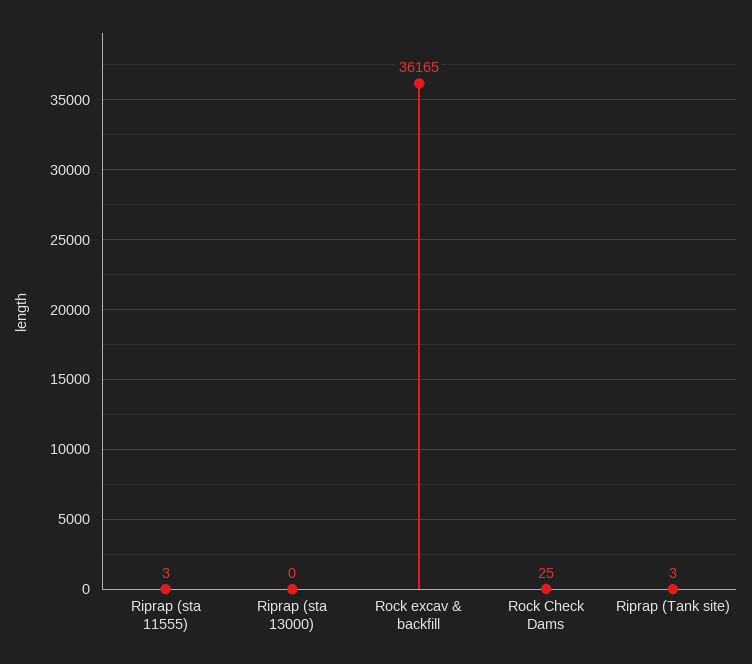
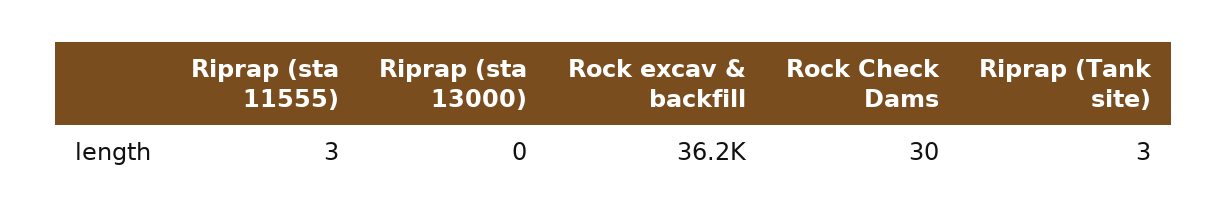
Rock Check Dams: 25 -> 30

